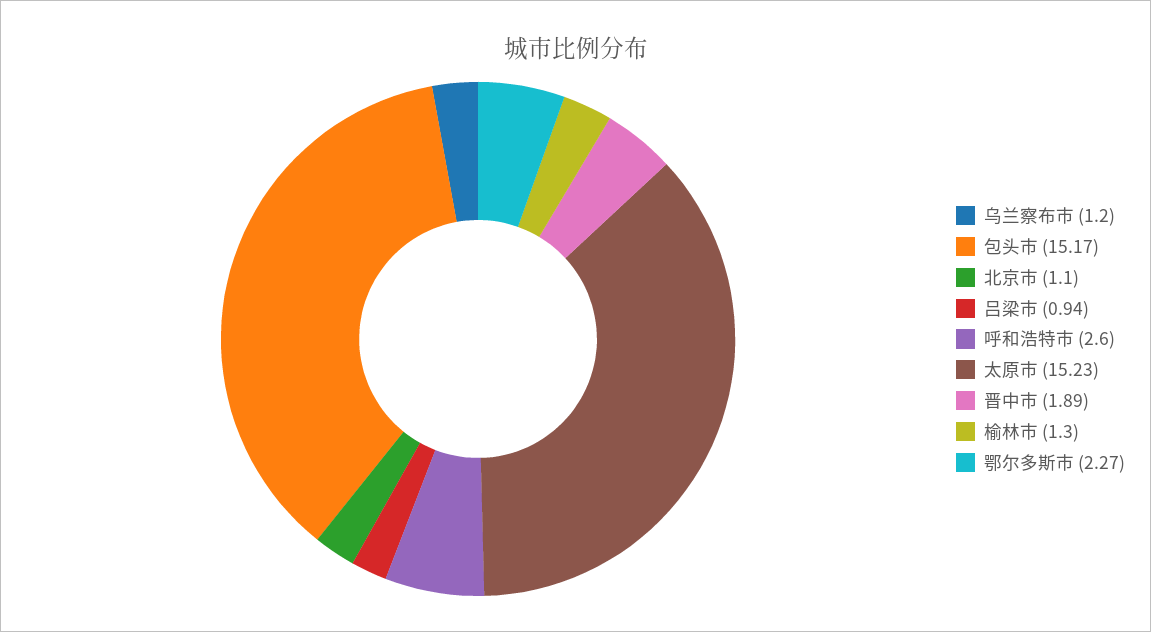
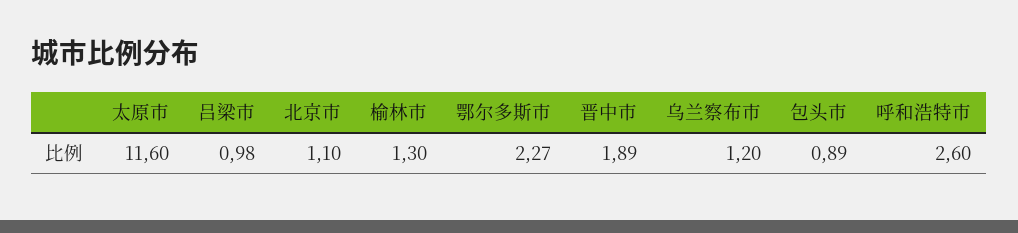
包头市: 15.17 -> 0.89
吕梁市: 0.94 -> 0.98
太原市: 15.23 -> 11.6

